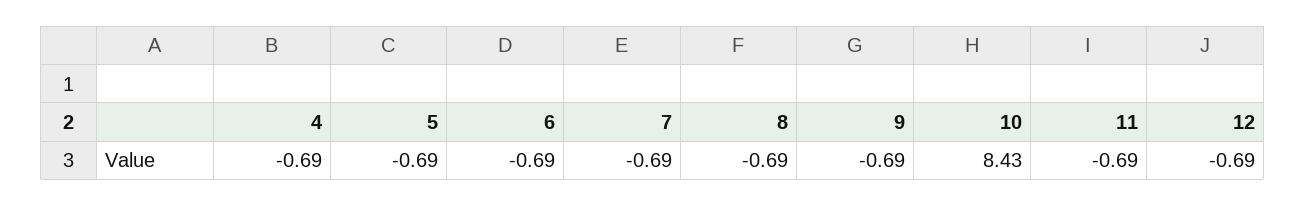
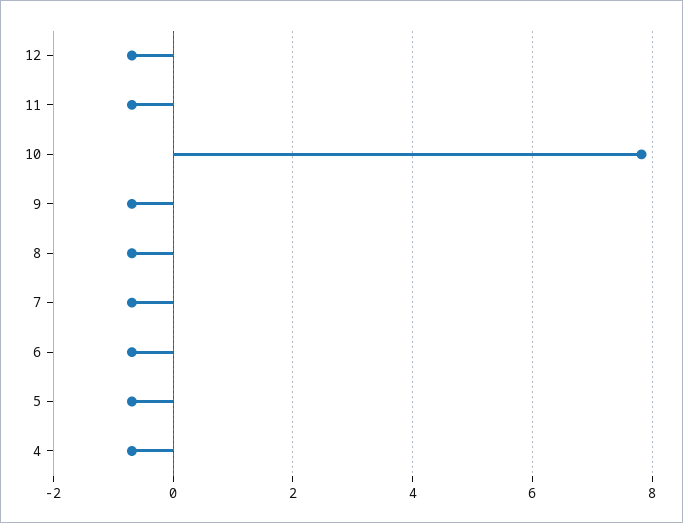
10: 8.43 -> 7.8

